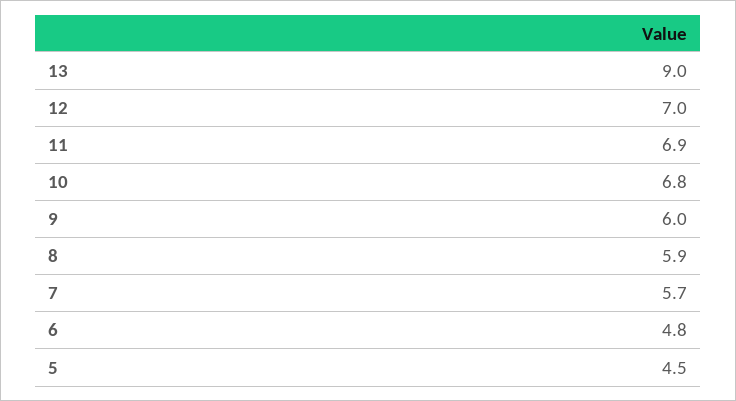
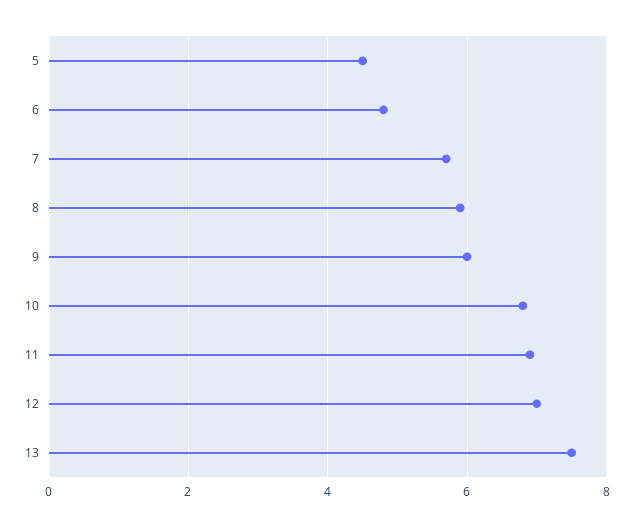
13: 9 -> 7.5

